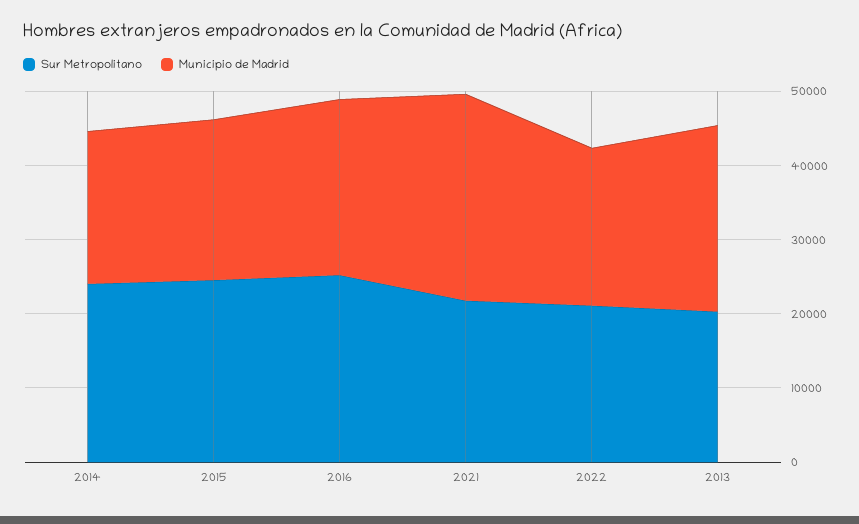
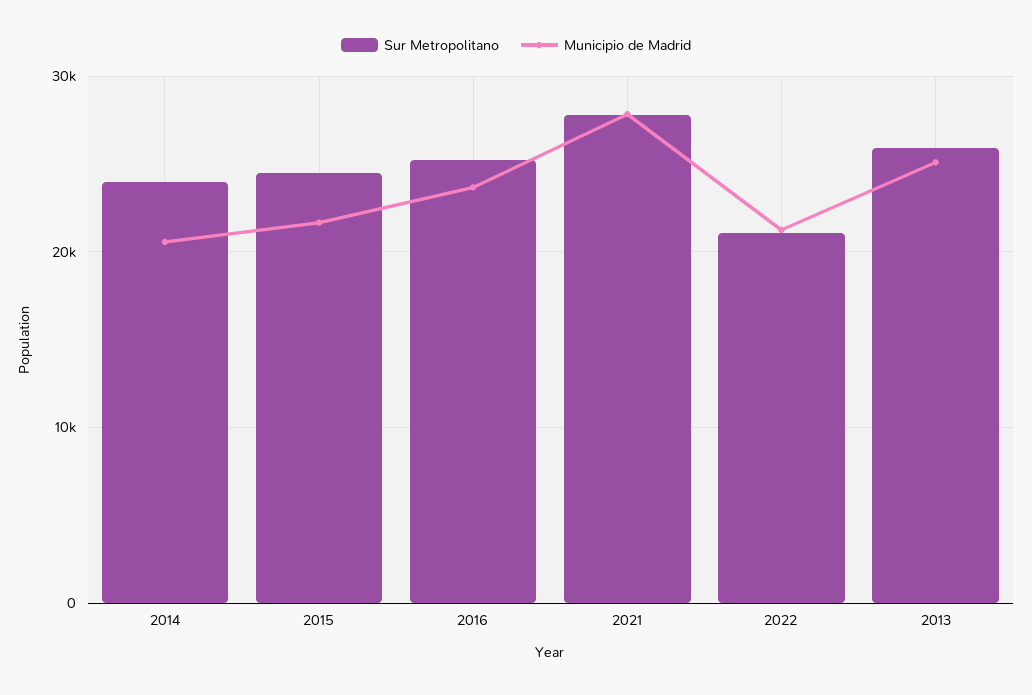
Sur Metropolitano, 2021: 22000 -> 28000
Sur Metropolitano, 2013: 20000 -> 26000

